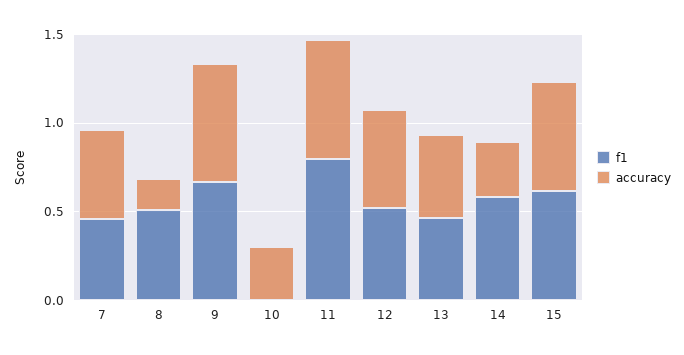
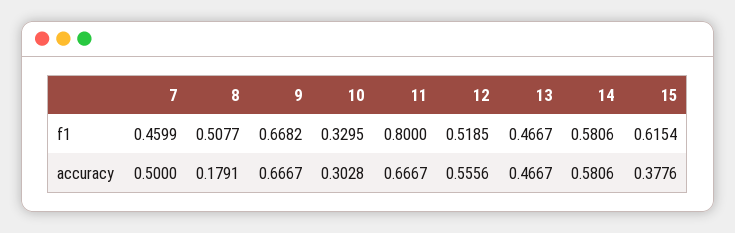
f1, 10: 0 -> 0.3295
accuracy, 14: 0.3 -> 0.5806
accuracy, 15: 0.6 -> 0.3776

